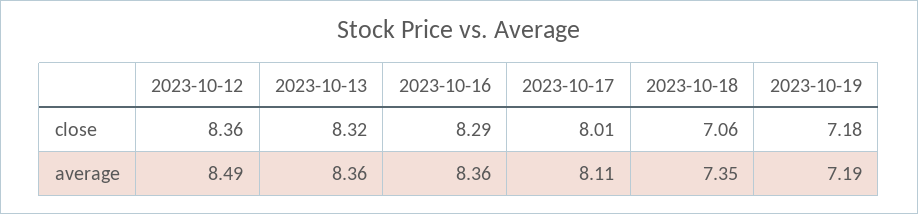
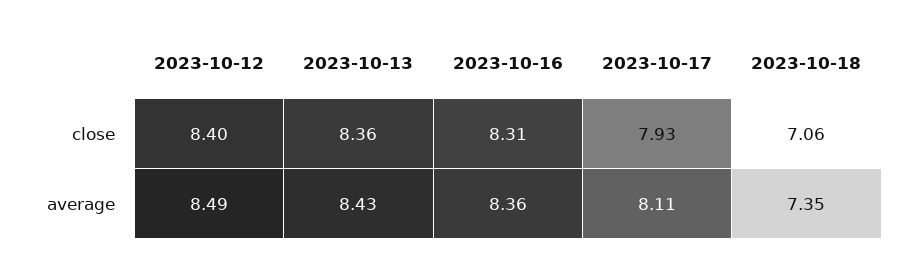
2023-10-12, close: 8.36 -> 8.4
2023-10-13, close: 8.32 -> 8.36
2023-10-16, close: 8.29 -> 8.31
2023-10-17, close: 8.01 -> 7.93
2023-10-19, close: 7.18 -> none
2023-10-13, average: 8.36 -> 8.43
2023-10-19, average: 7.19 -> none

